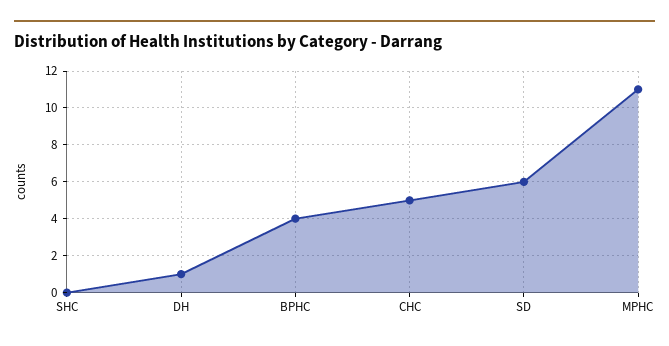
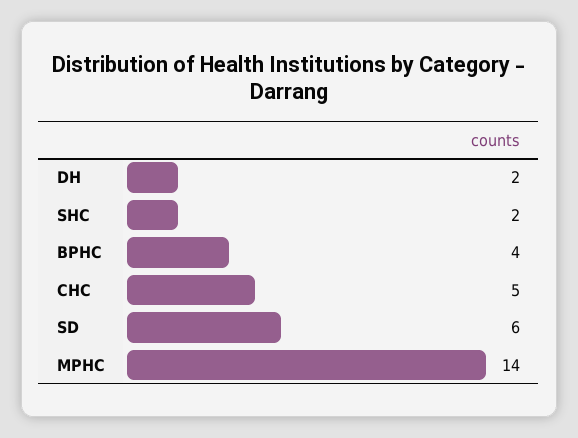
SHC: 0 -> 2
DH: 1 -> 2
MPHC: 11 -> 14

